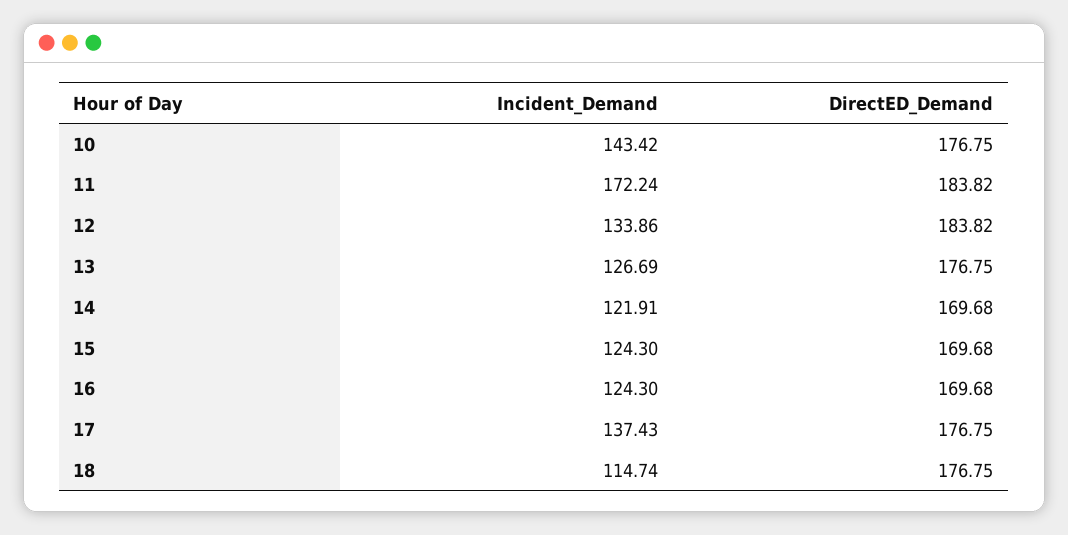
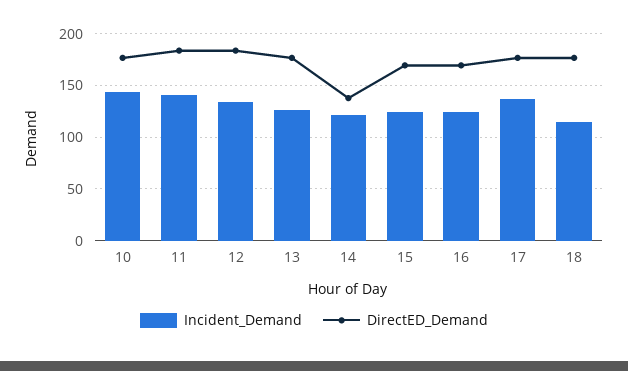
Incident_Demand, 11: 172.24 -> 140
DirectED_Demand, 14: 169.68 -> 140

